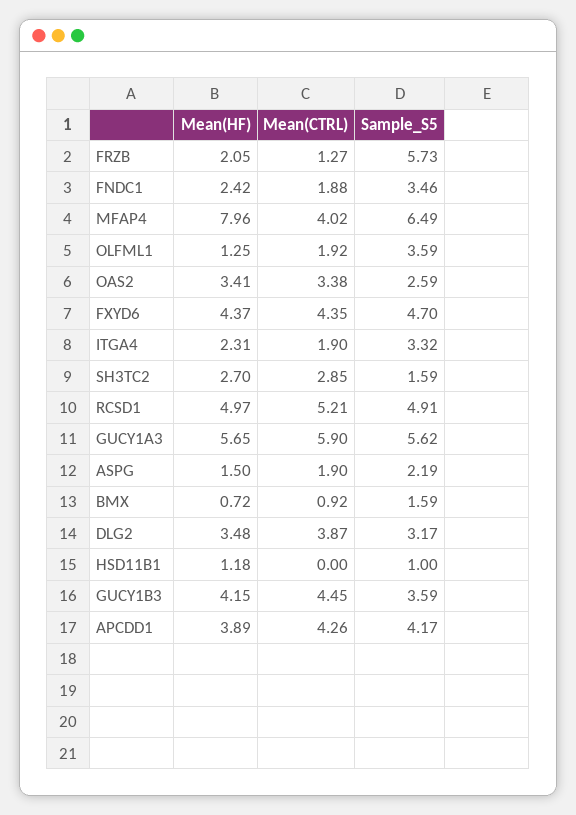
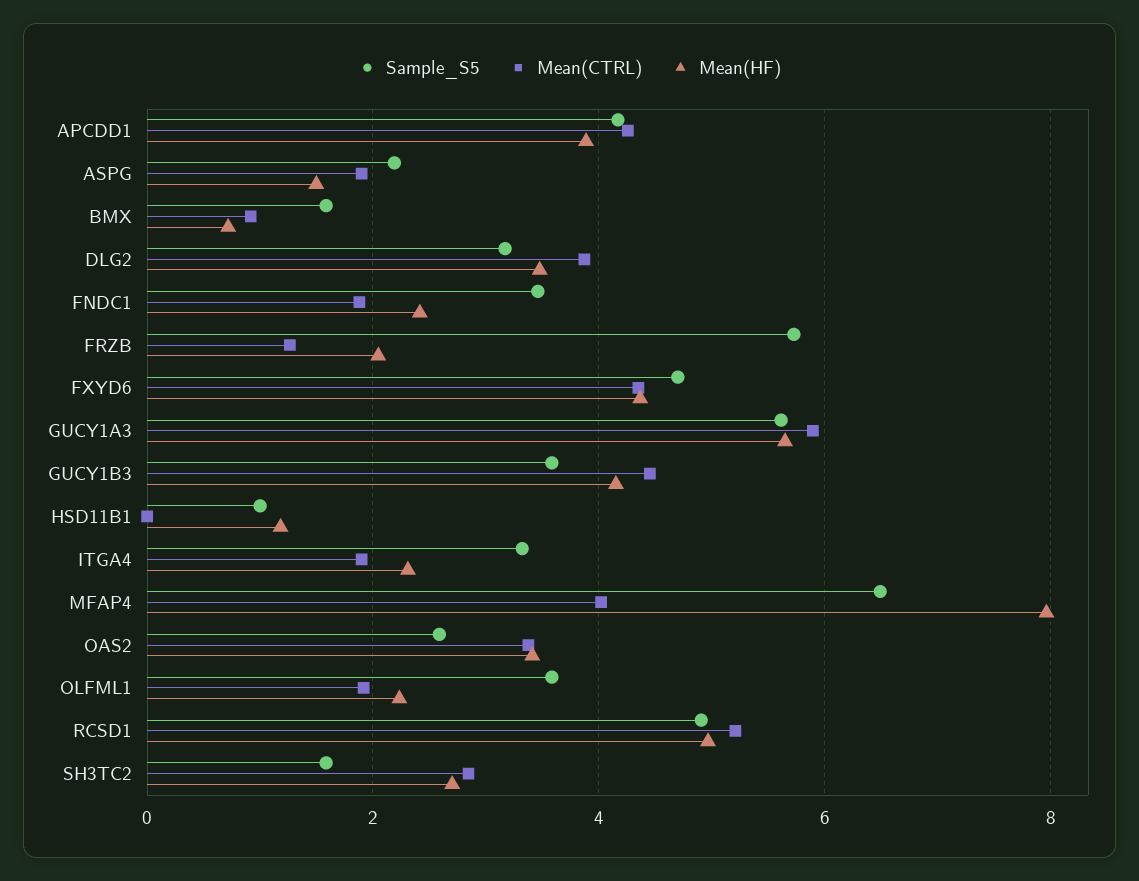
Mean(HF), OLFML1: 1.25 -> 2.2

